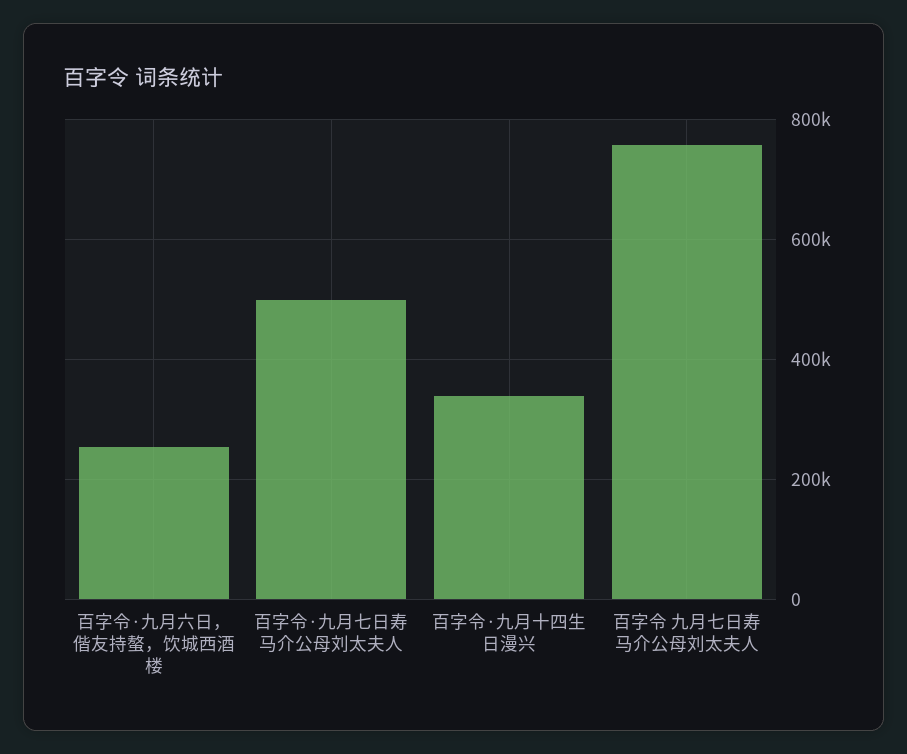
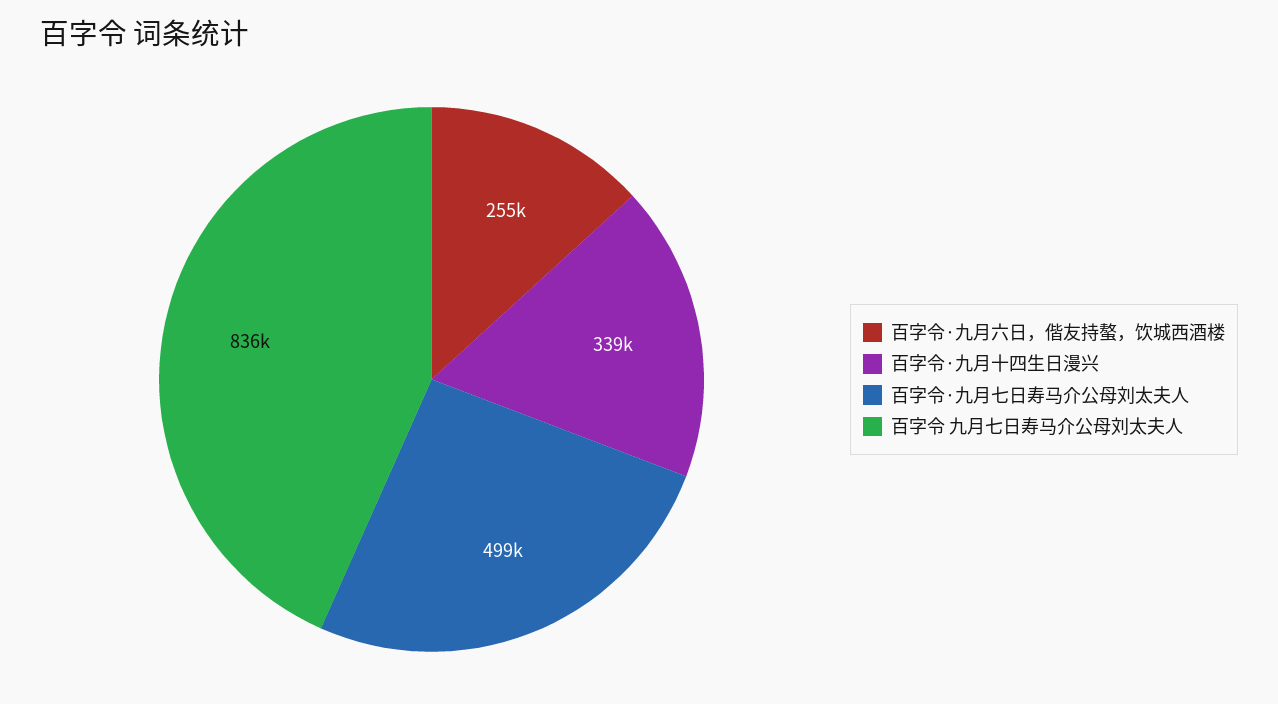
百字令 九月七日寿马介公母刘太夫人: 760000 -> 836000

